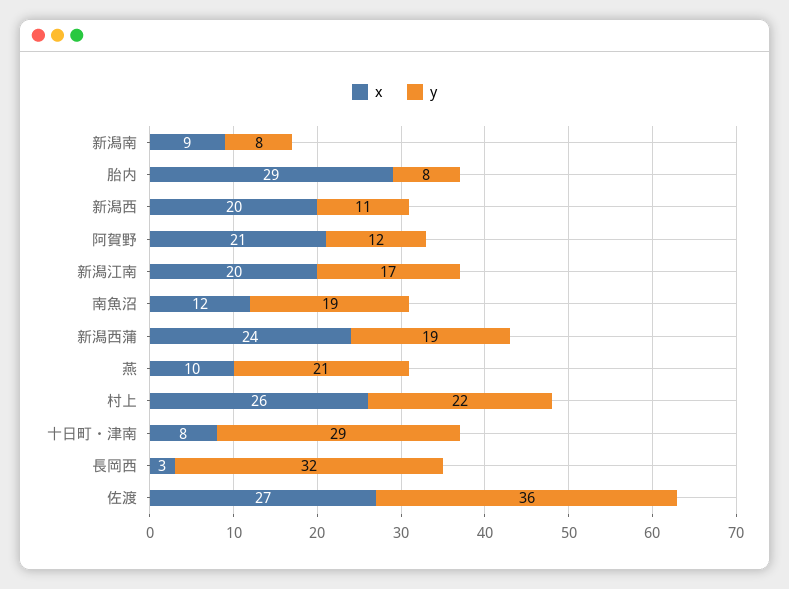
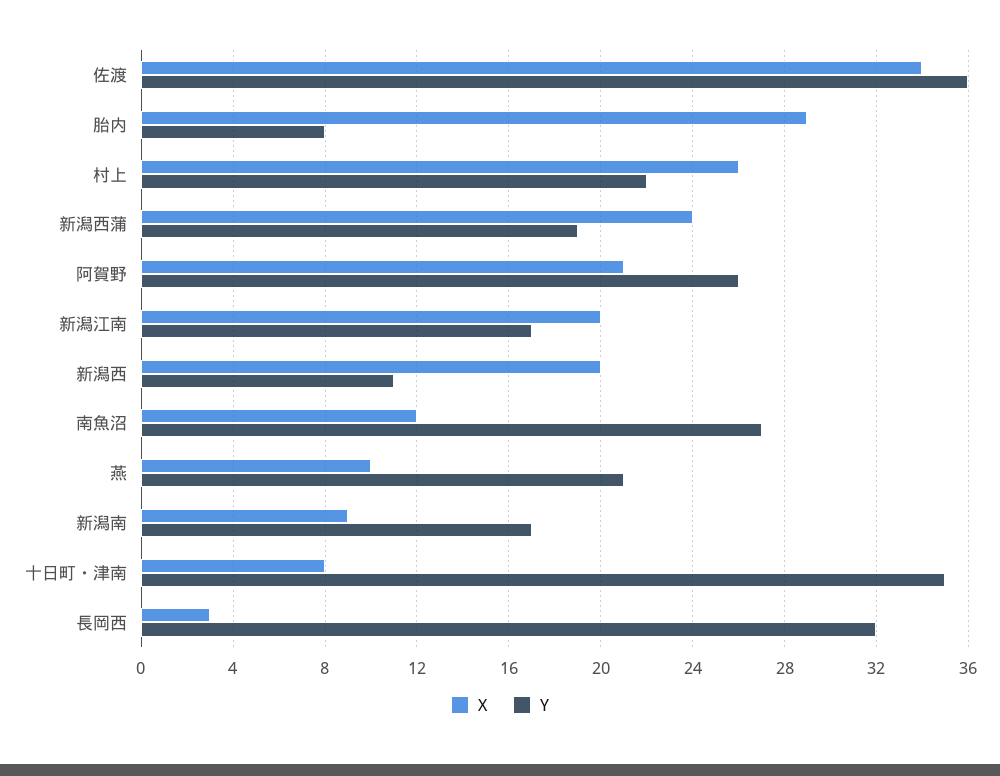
y, 新潟南: 8 -> 17
y, 阿賀野: 12 -> 26
y, 南魚沼: 19 -> 27
y, 十日町・津南: 29 -> 35
x, 佐渡: 27 -> 34

